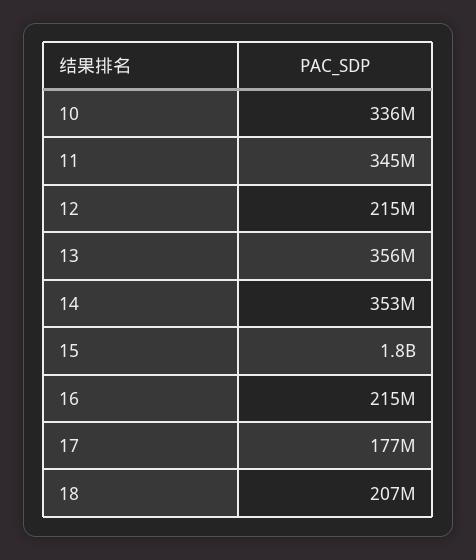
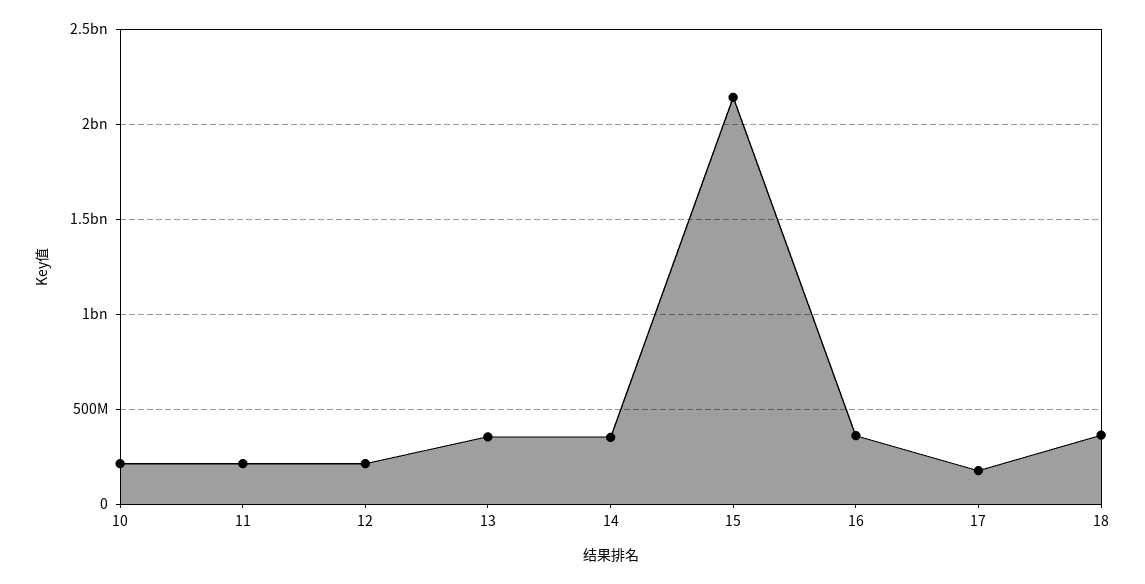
10: 336000000 -> 200000000
11: 345000000 -> 200000000
15: 1800000000 -> 2150000000
16: 215000000 -> 350000000
18: 207000000 -> 350000000

